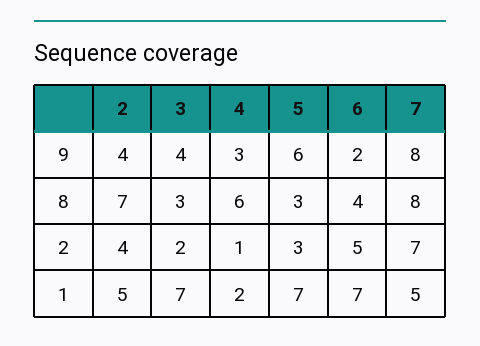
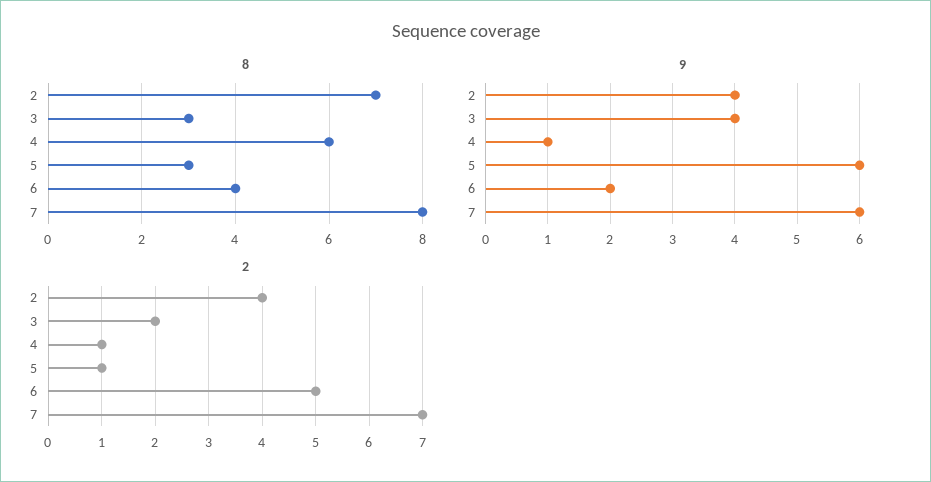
9, 4: 3 -> 1
9, 7: 8 -> 6
2, 5: 3 -> 1
1, 2: 5 -> none
1, 3: 7 -> none
1, 4: 2 -> none
1, 5: 7 -> none
1, 6: 7 -> none
1, 7: 5 -> none

